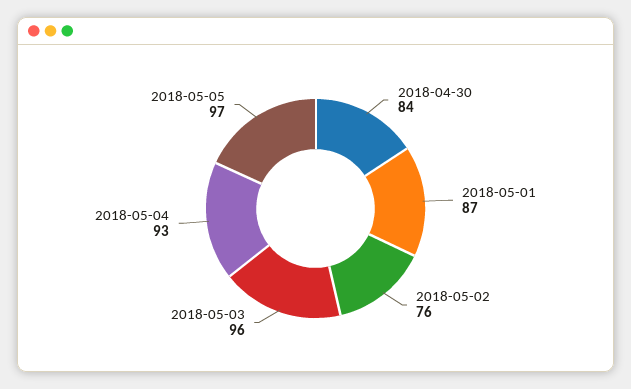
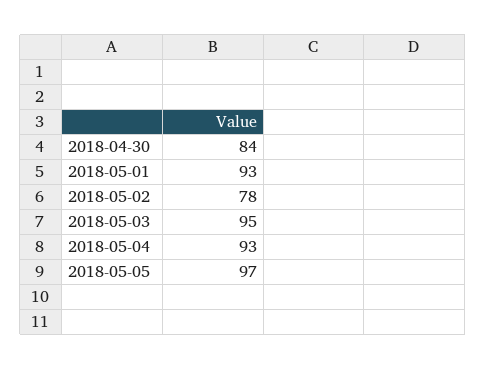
2018-05-01: 87 -> 93
2018-05-02: 76 -> 78
2018-05-03: 96 -> 95

